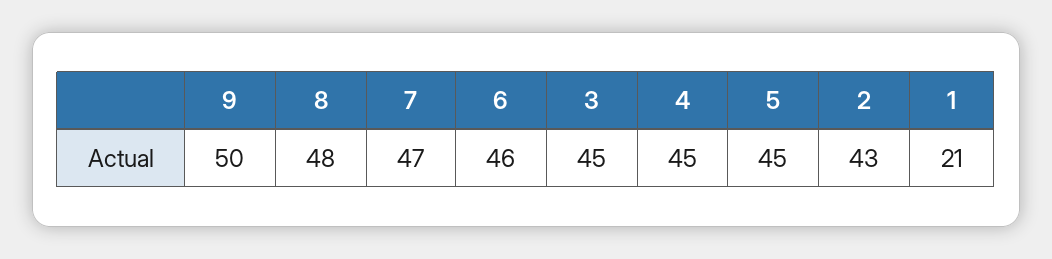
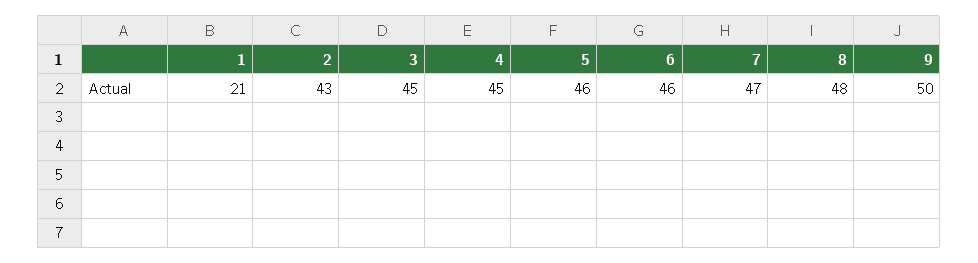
5: 45 -> 46

